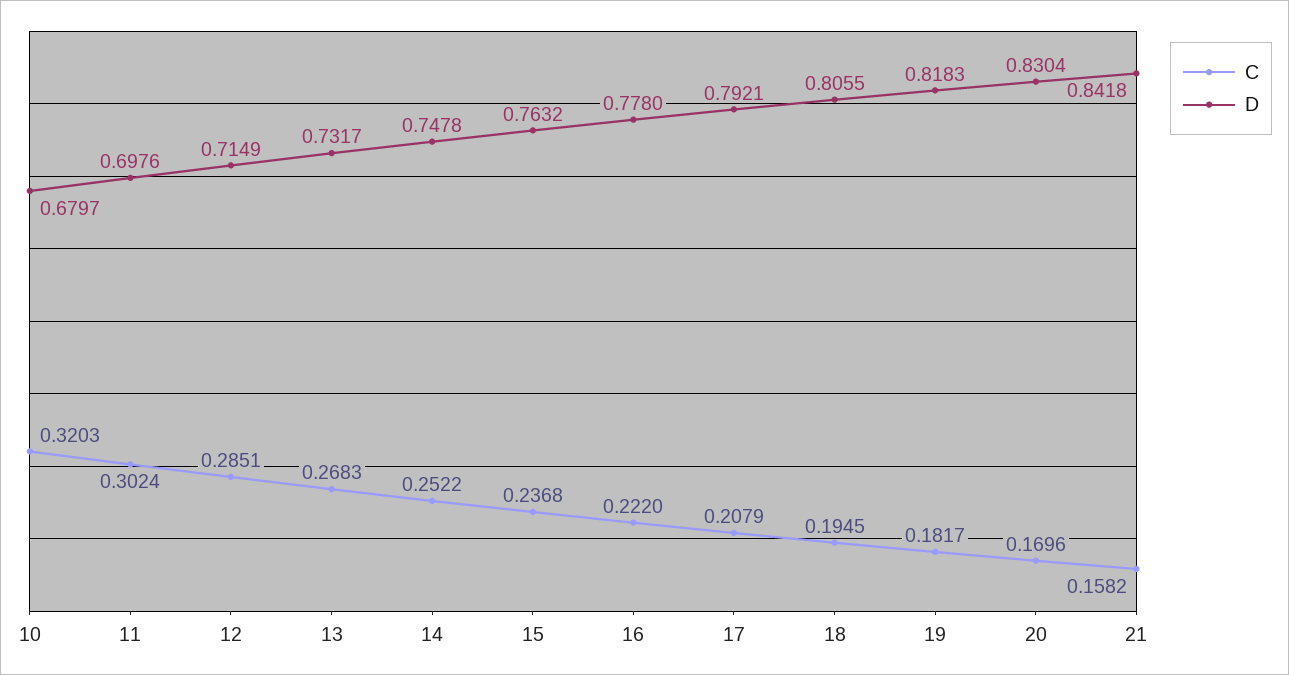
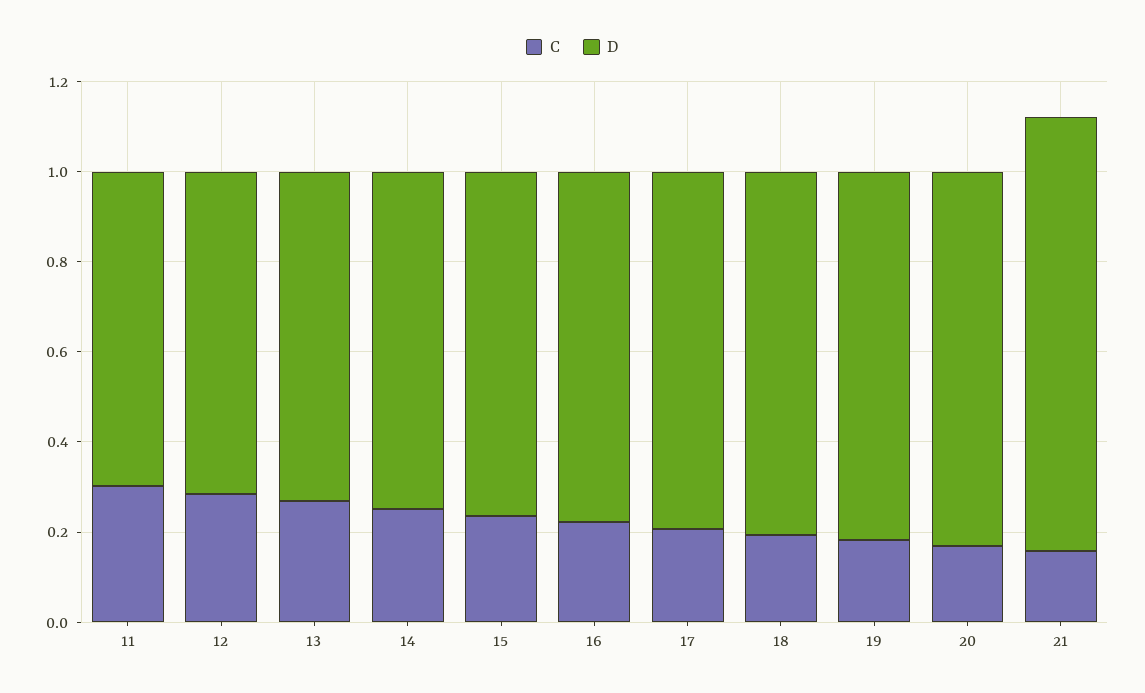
C, 10: 0.3203 -> none
D, 10: 0.6797 -> none
D, 21: 0.8418 -> 0.95

